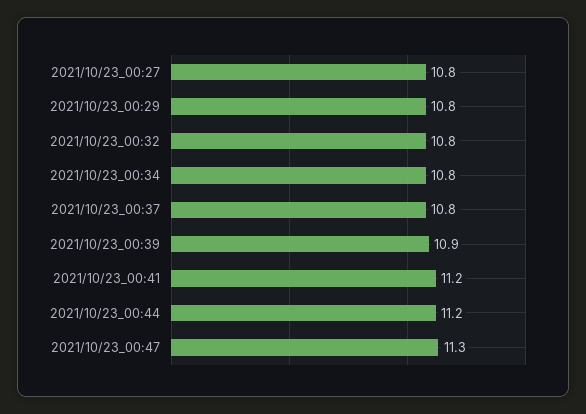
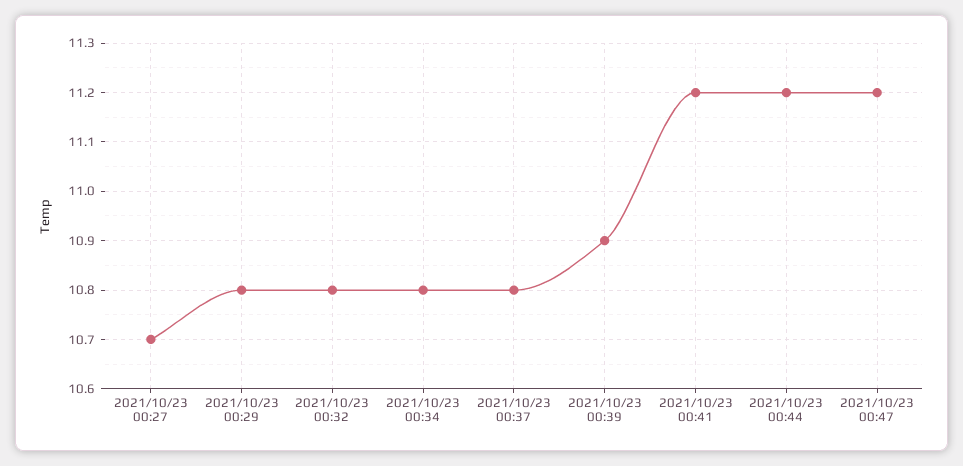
2021/10/23_00:27: 10.8 -> 10.7
2021/10/23_00:47: 11.3 -> 11.2

